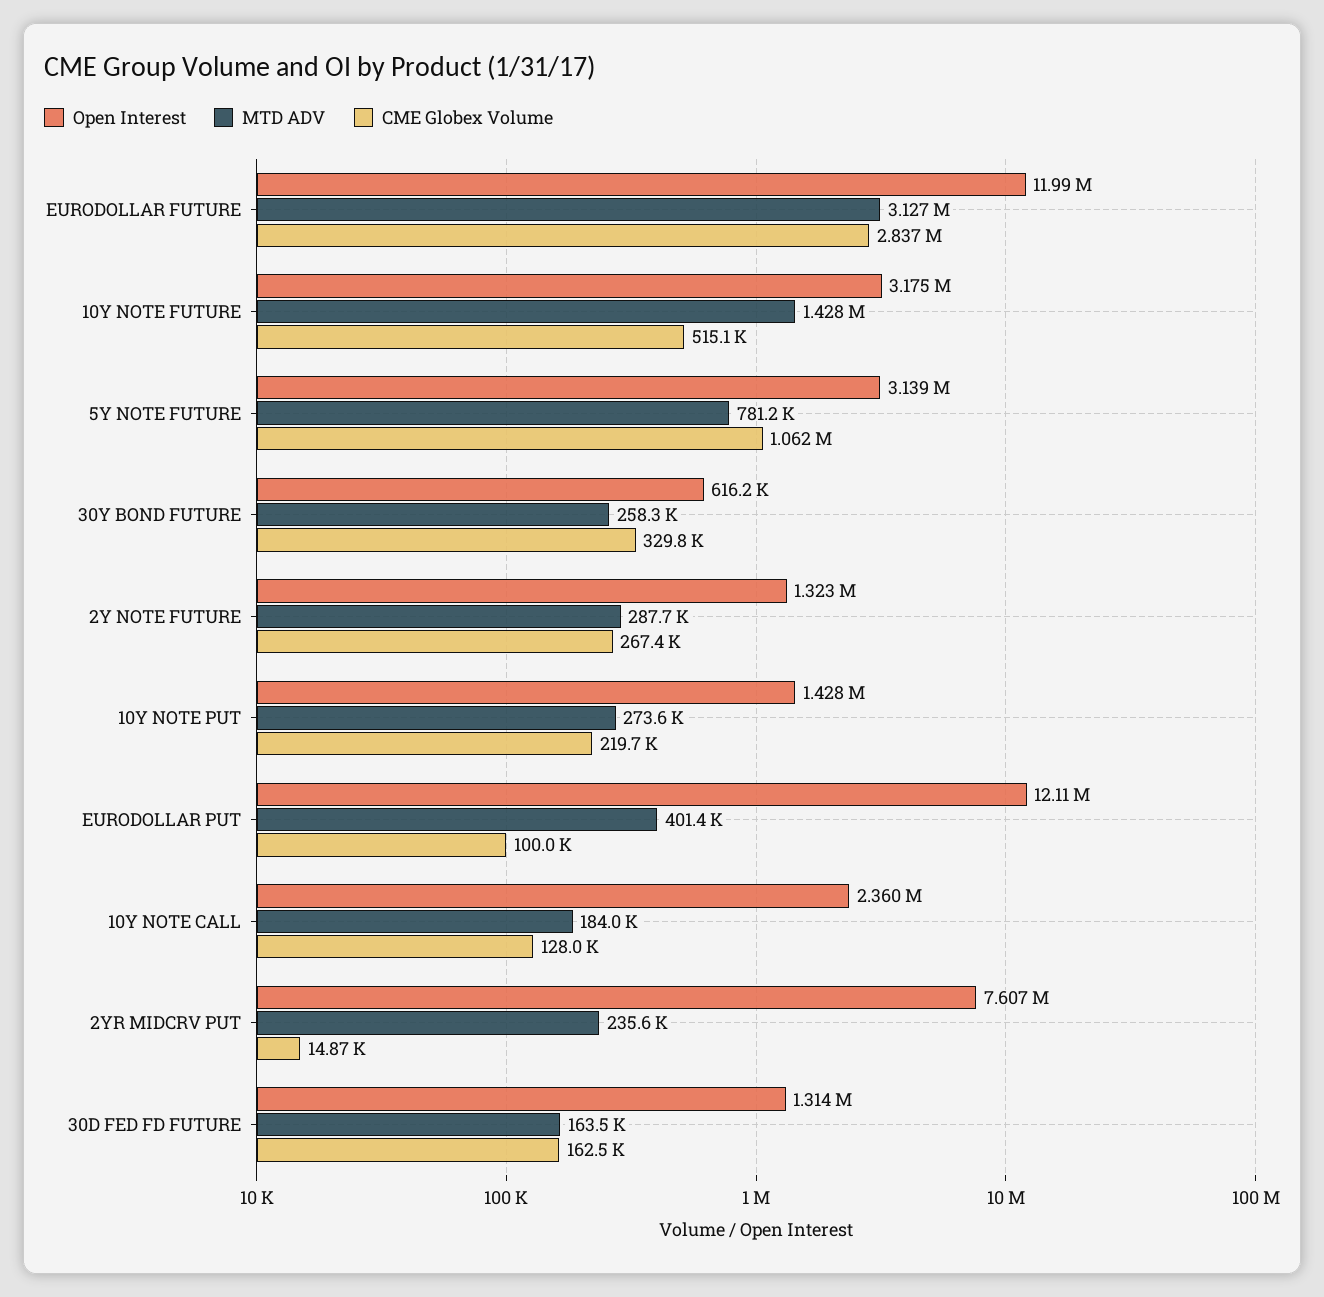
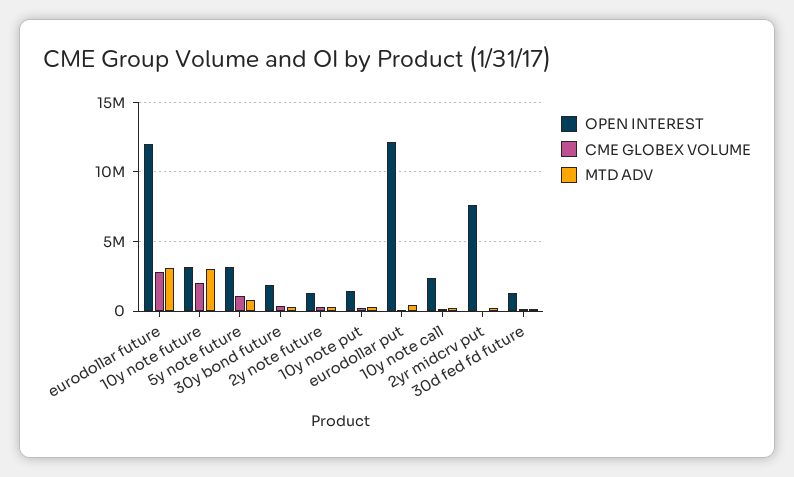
MTD ADV, 10Y NOTE FUTURE: 1428000 -> 3000000
CME Globex Volume, 10Y NOTE FUTURE: 515100 -> 2000000
Open Interest, 30Y BOND FUTURE: 616200 -> 2000000

